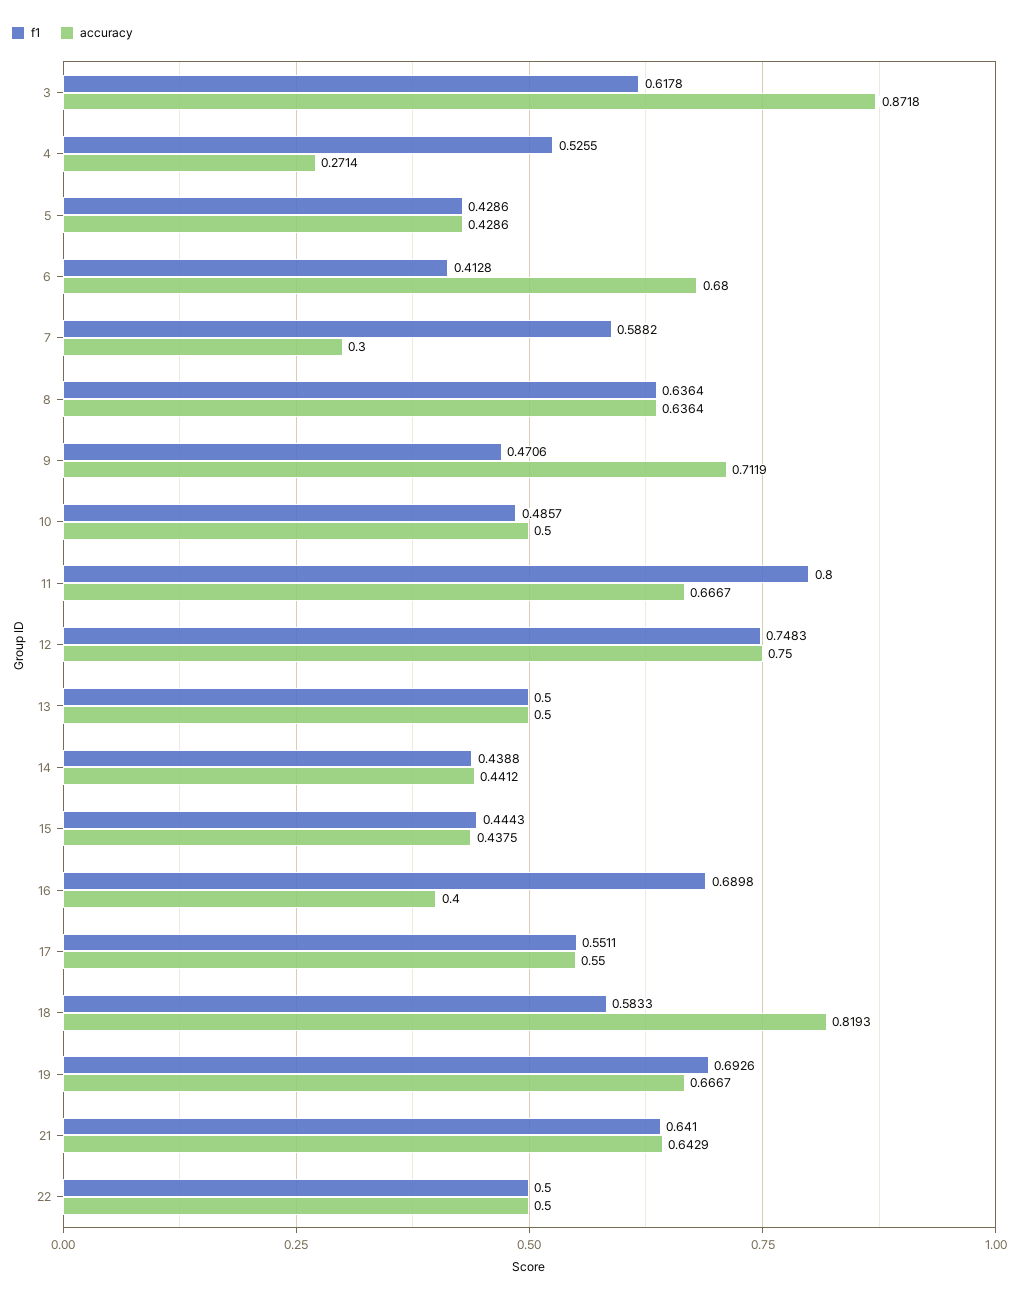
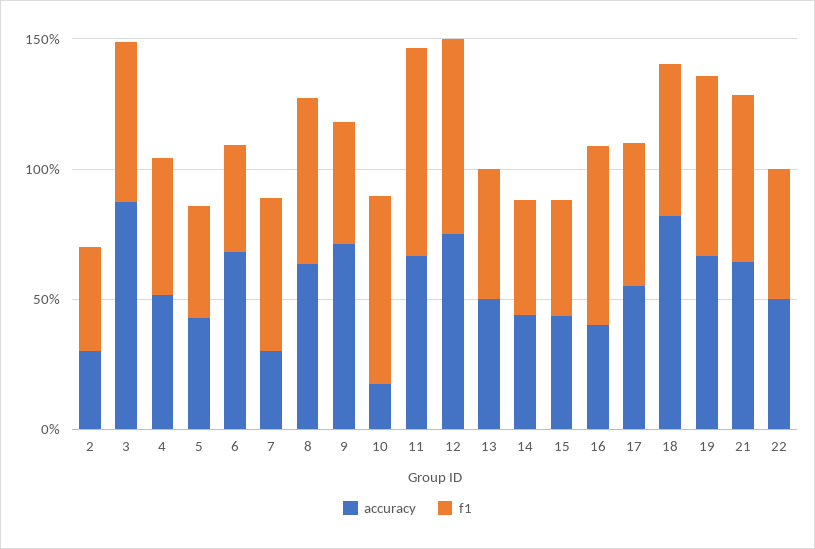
accuracy, 4: 0.2714 -> 0.5
f1, 10: 0.4857 -> 0.7
accuracy, 10: 0.5 -> 0.2
accuracy, 2: none -> 0.3
f1, 2: none -> 0.4

